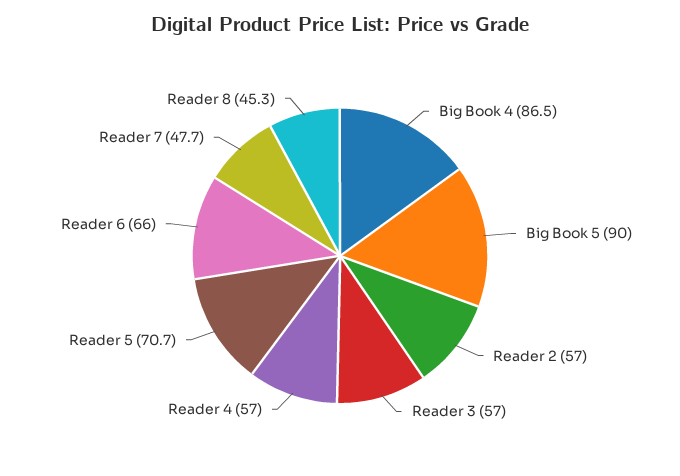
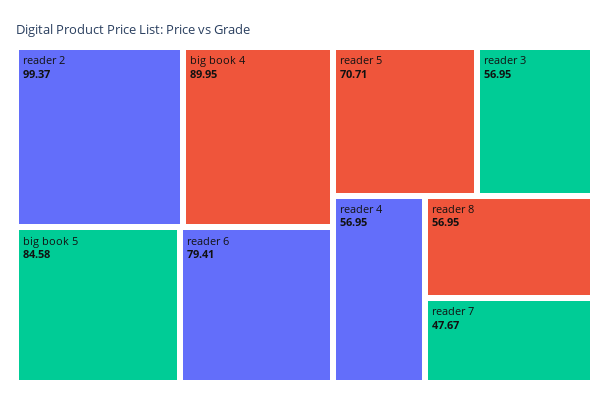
Big Book 4: 86.5 -> 89.95
Big Book 5: 90 -> 84.58
Reader 2: 57 -> 99.37
Reader 6: 66 -> 79.41
Reader 8: 45.3 -> 56.95

